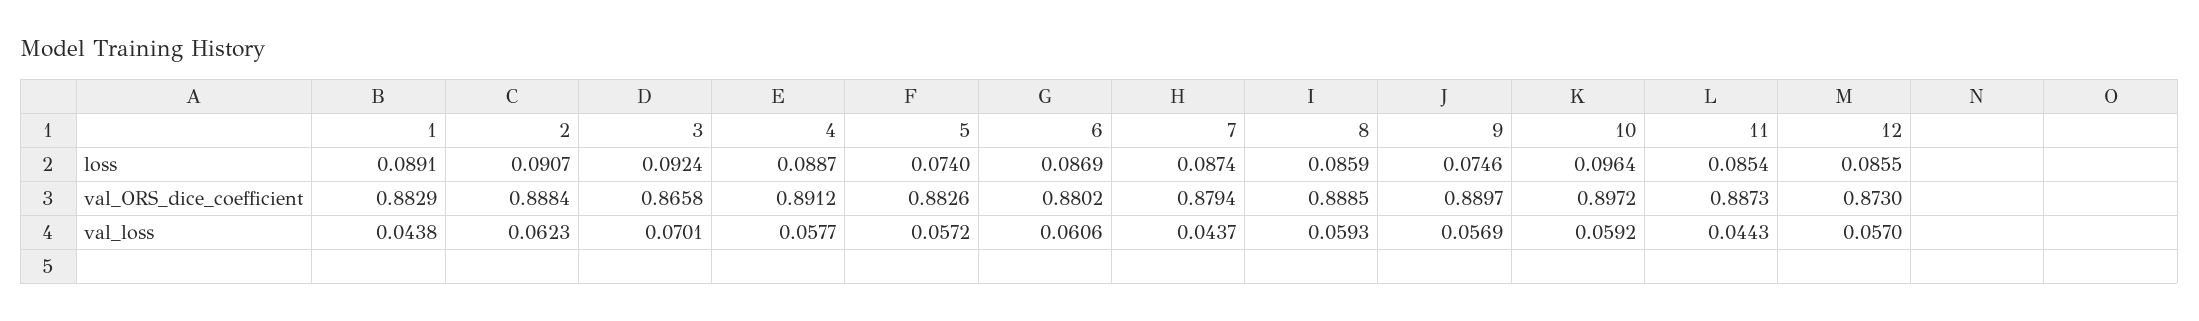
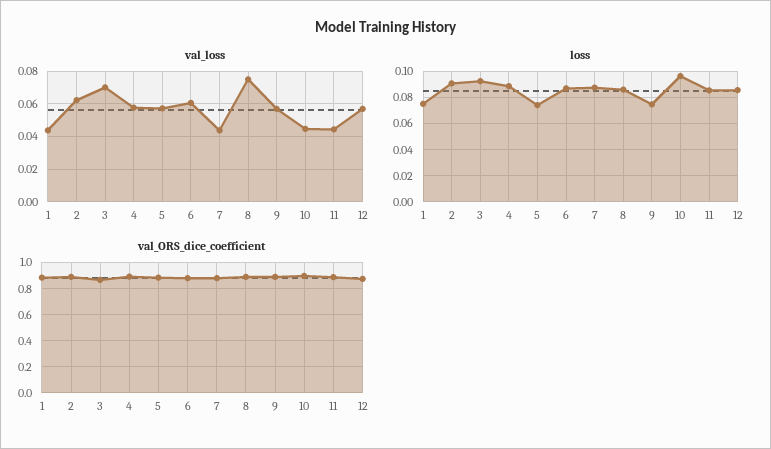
loss, 1: 0.0891 -> 0.075
val_loss, 8: 0.0593 -> 0.075
val_loss, 10: 0.0592 -> 0.045

